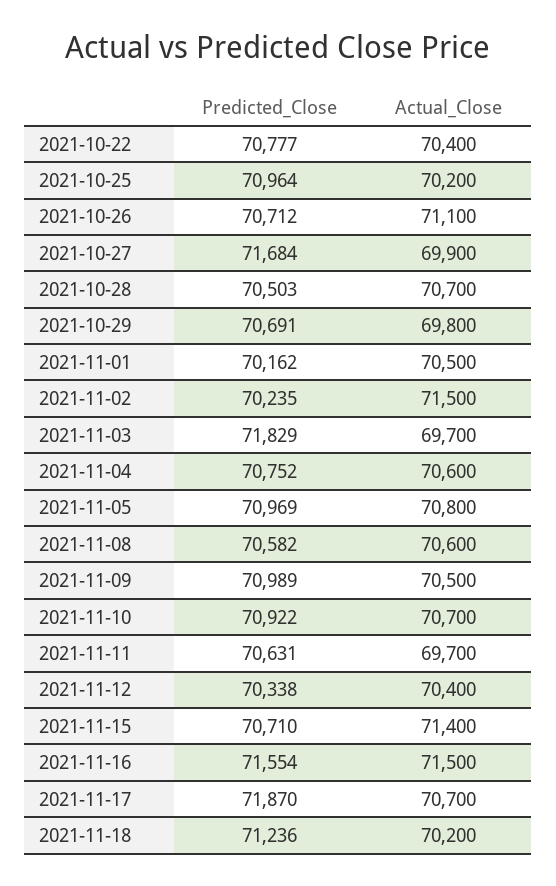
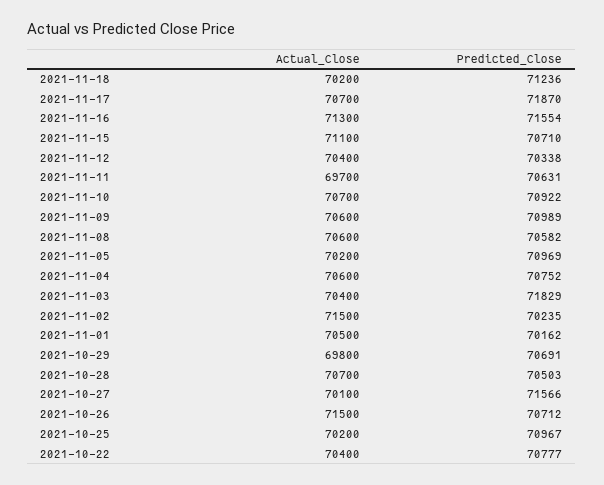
Predicted_Close, 2021-10-25: 70964 -> 70967
Actual_Close, 2021-10-26: 71100 -> 71500
Predicted_Close, 2021-10-27: 71684 -> 71566
Actual_Close, 2021-10-27: 69900 -> 70100
Actual_Close, 2021-11-03: 69700 -> 70400
Actual_Close, 2021-11-05: 70800 -> 70200
Actual_Close, 2021-11-09: 70500 -> 70600
Actual_Close, 2021-11-15: 71400 -> 71100
Actual_Close, 2021-11-16: 71500 -> 71300

